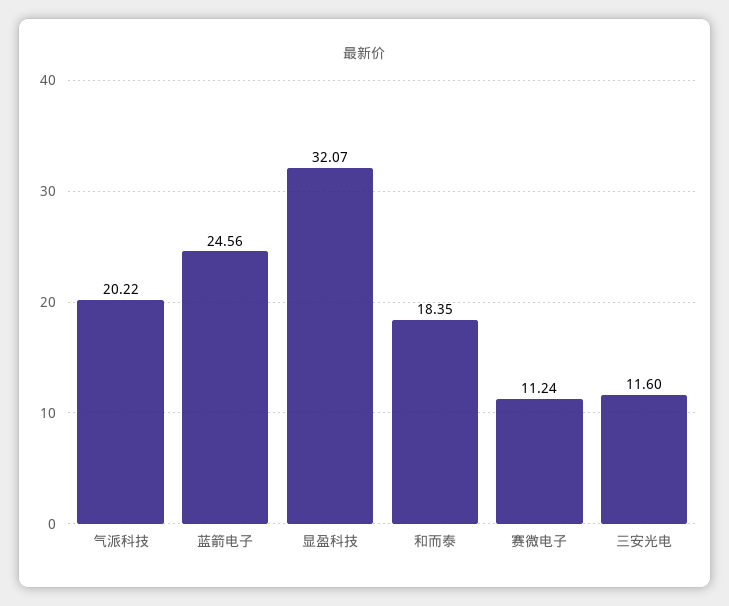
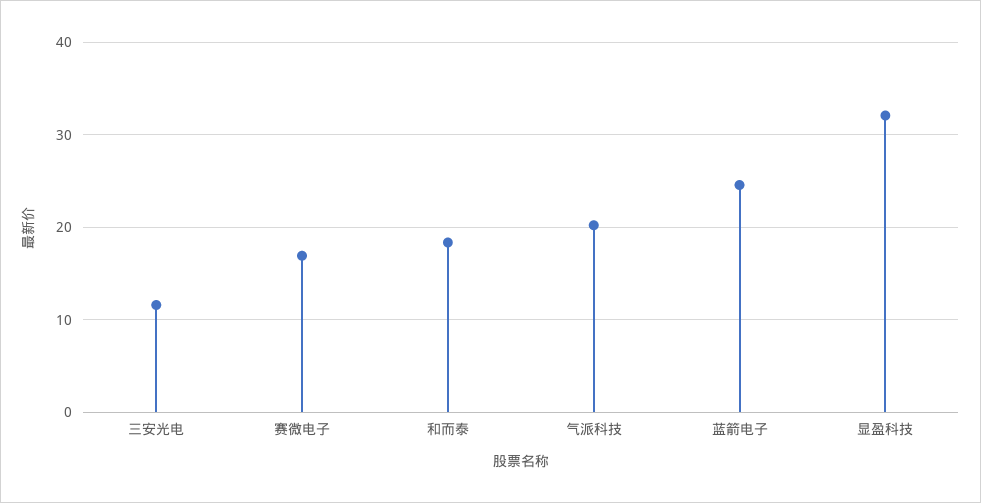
赛微电子: 11.24 -> 17

